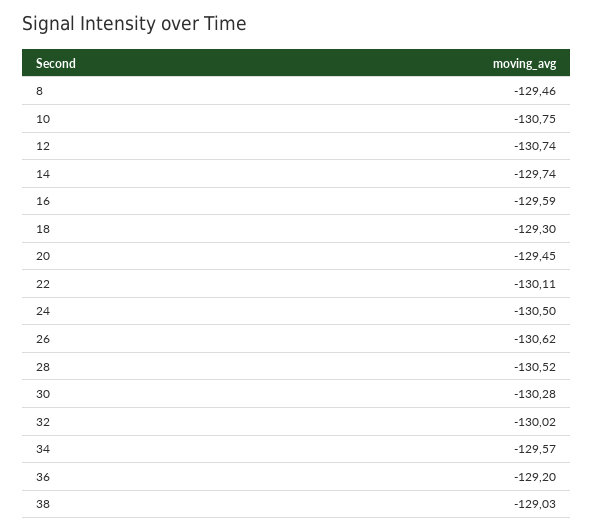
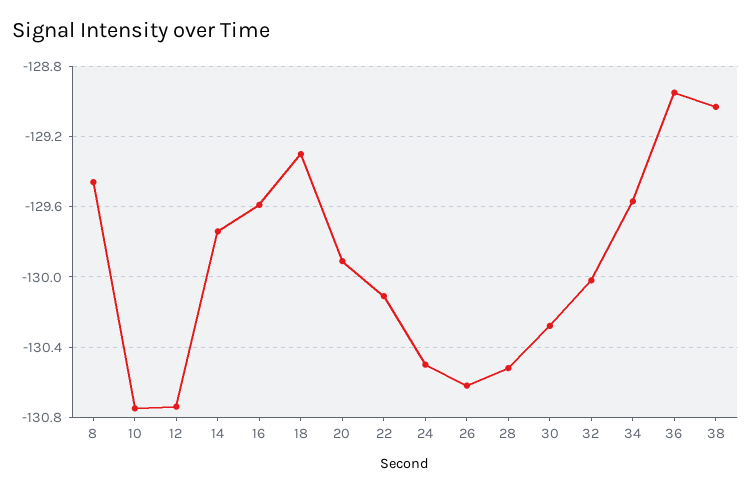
20: -129.45 -> -129.9
36: -129.2 -> -128.95

